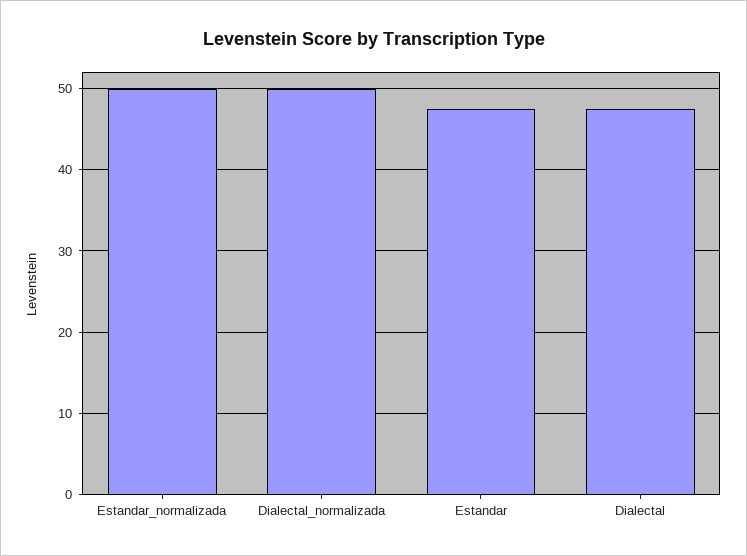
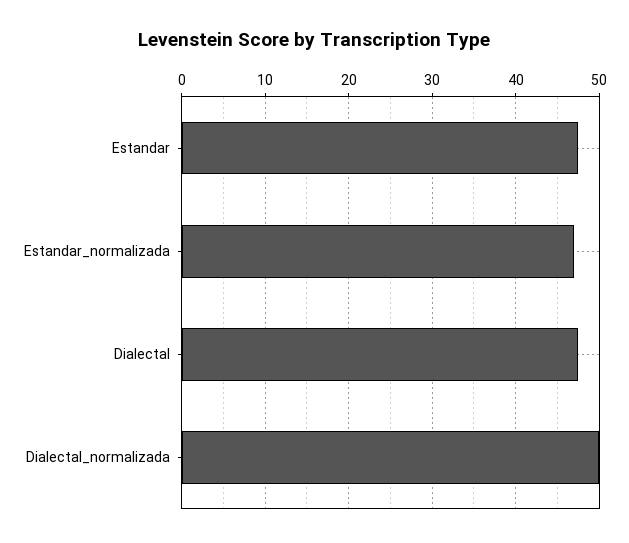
Estandar_normalizada: 50 -> 47

